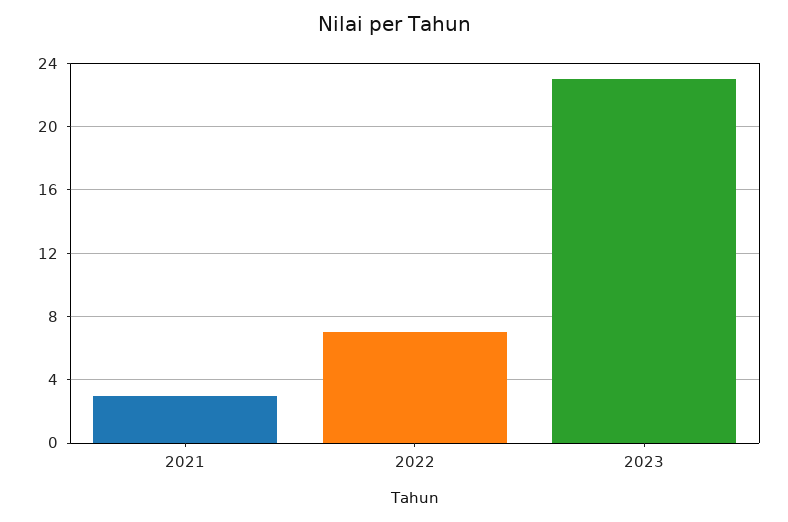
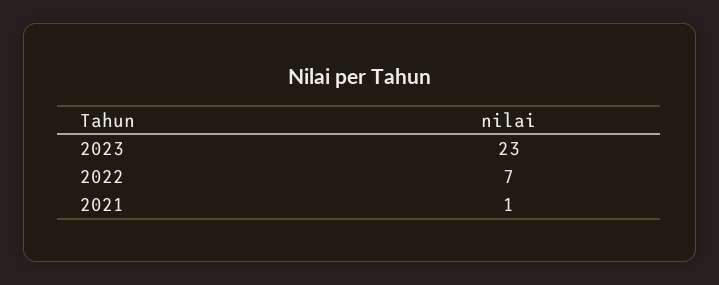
2021: 3 -> 1

